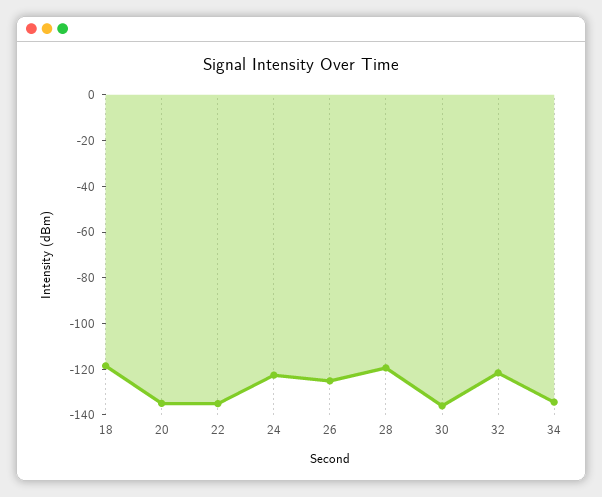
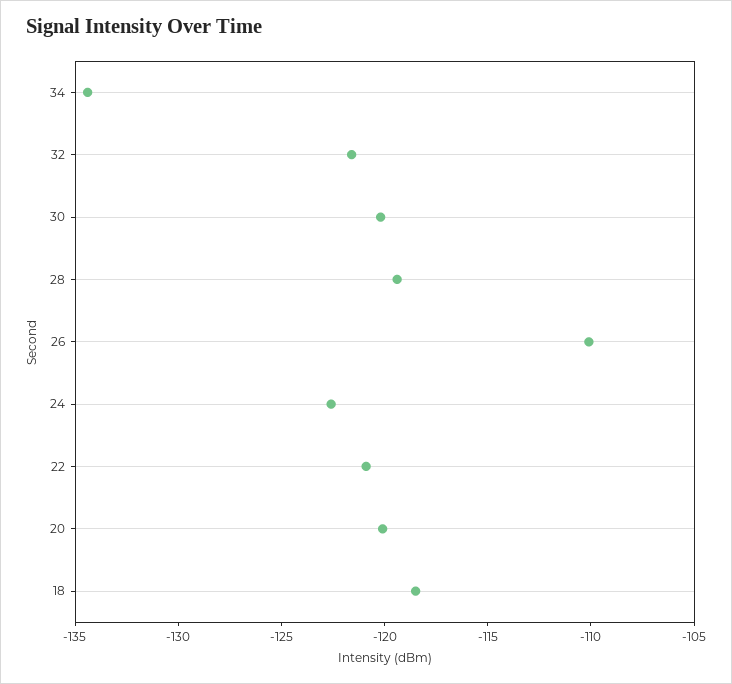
20: -135 -> -120
22: -135 -> -121
26: -125 -> -110
30: -135 -> -120

